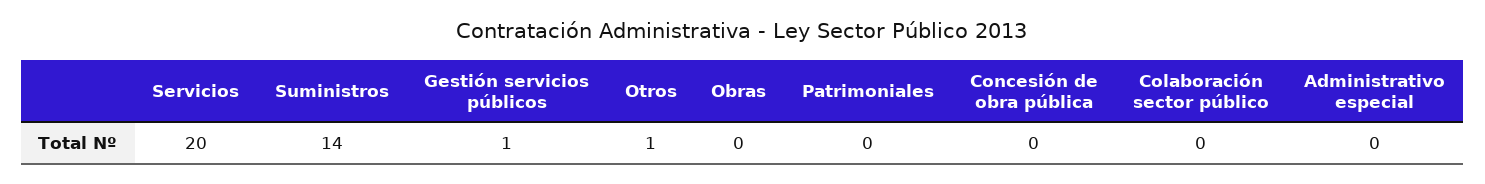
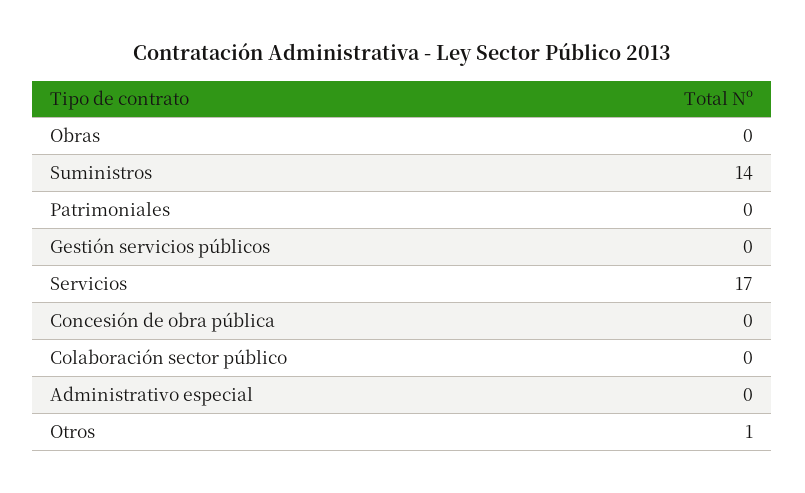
Servicios: 20 -> 17
Gestión servicios públicos: 1 -> 0

